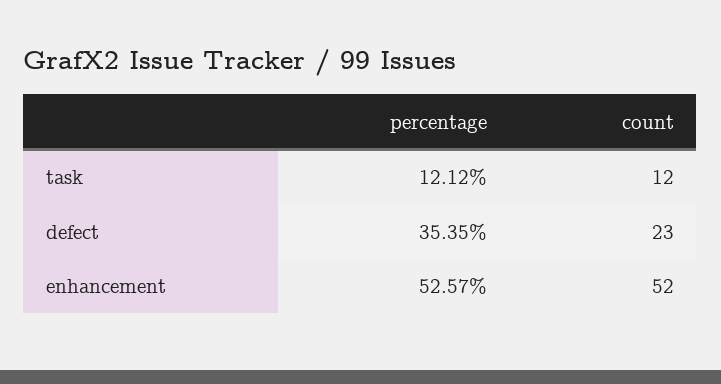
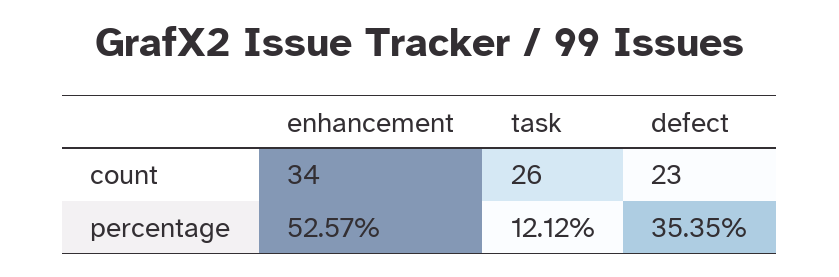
count, task: 12 -> 26
count, enhancement: 52 -> 34

